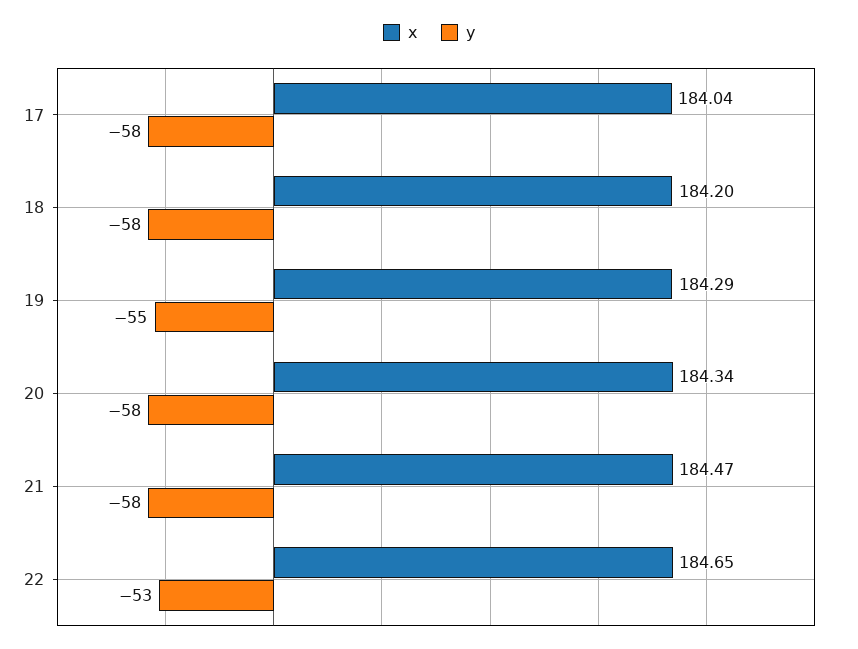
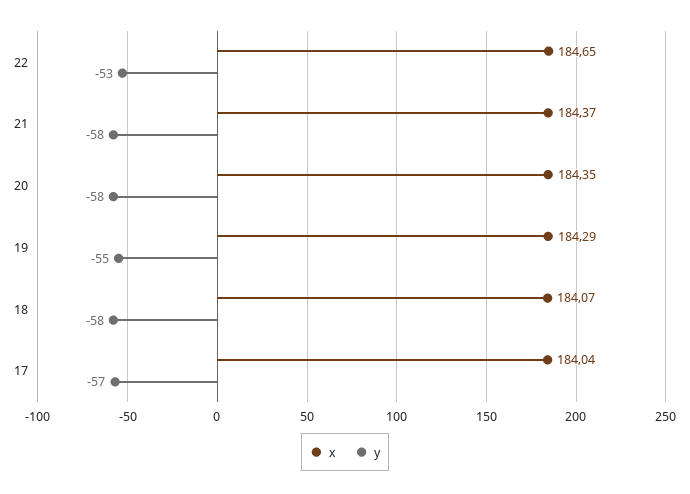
y, 17: -58 -> -57
x, 18: 184.2 -> 184.07
x, 20: 184.34 -> 184.35
x, 21: 184.47 -> 184.37

